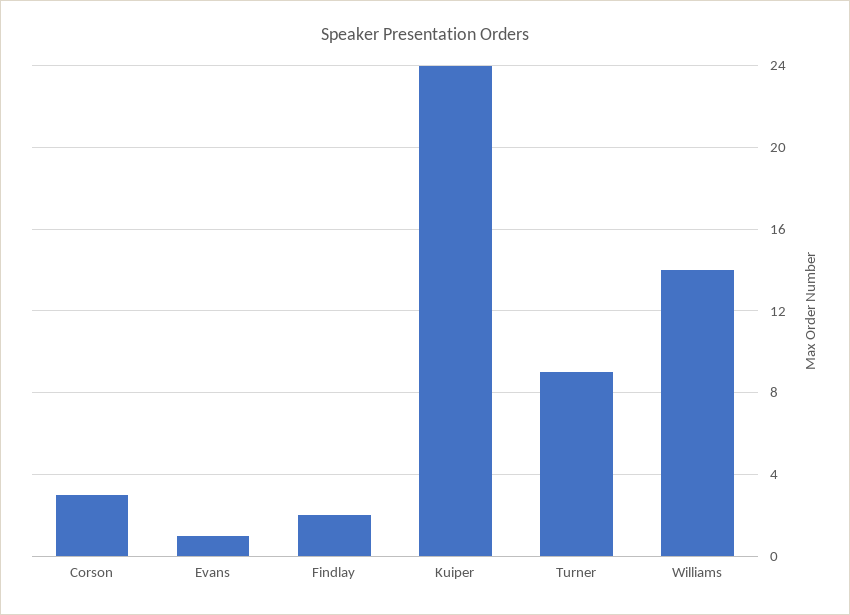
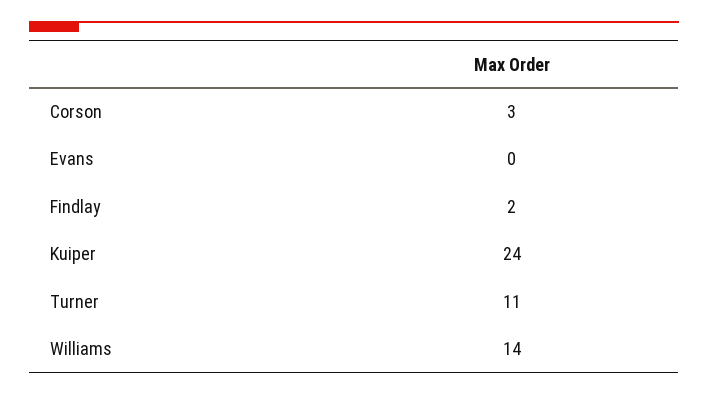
Evans: 1 -> 0
Turner: 9 -> 11

